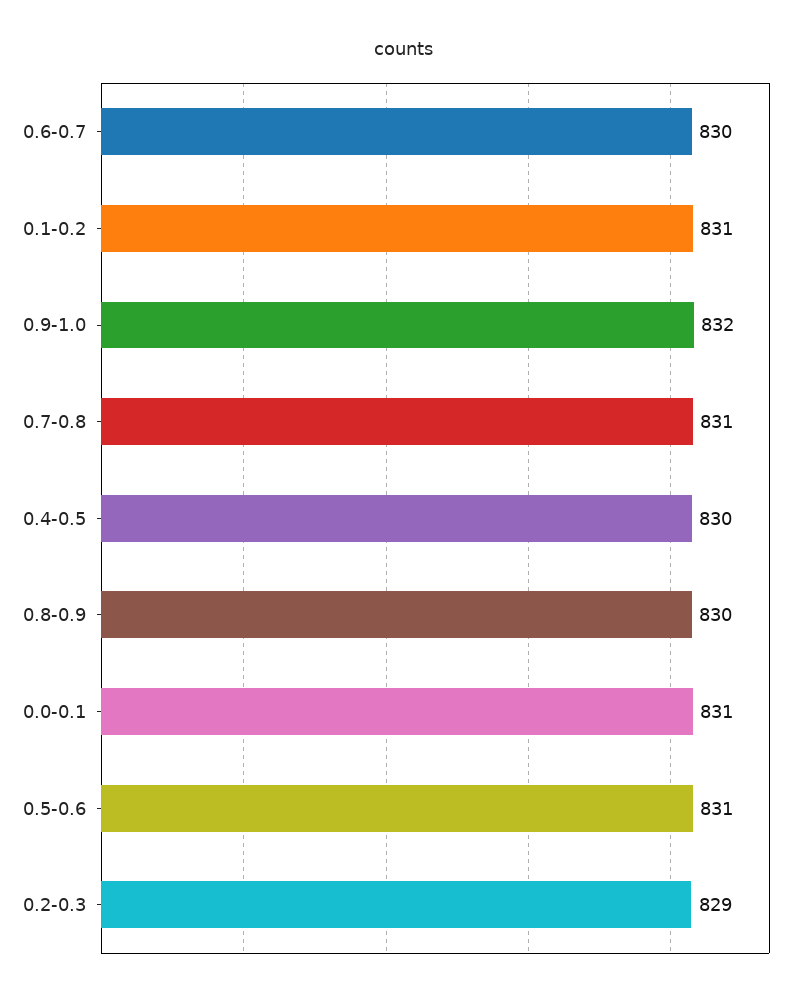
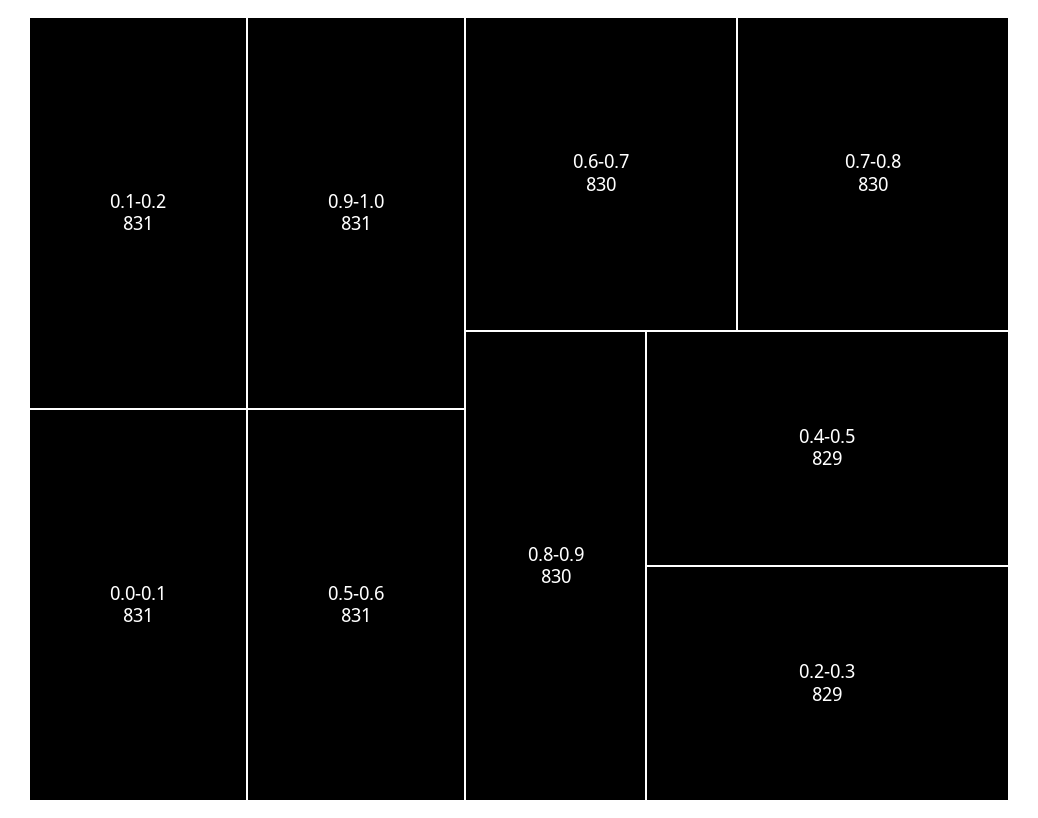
0.9-1.0: 832 -> 831
0.7-0.8: 831 -> 830
0.4-0.5: 830 -> 829

